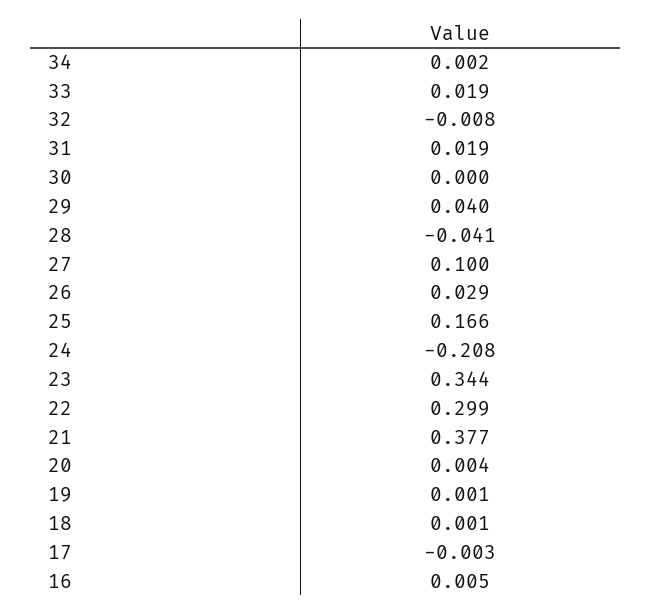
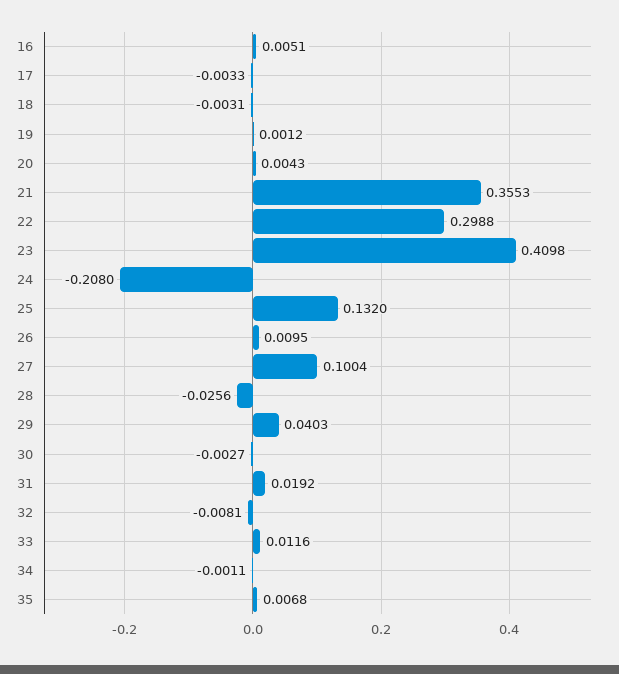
34: 0.002 -> -0.0011
33: 0.019 -> 0.0116
30: 0 -> -0.0027
28: -0.041 -> -0.0256
26: 0.029 -> 0.0095
25: 0.166 -> 0.132
23: 0.344 -> 0.4098
21: 0.377 -> 0.3553
18: 0.001 -> -0.0031
35: none -> 0.0068

